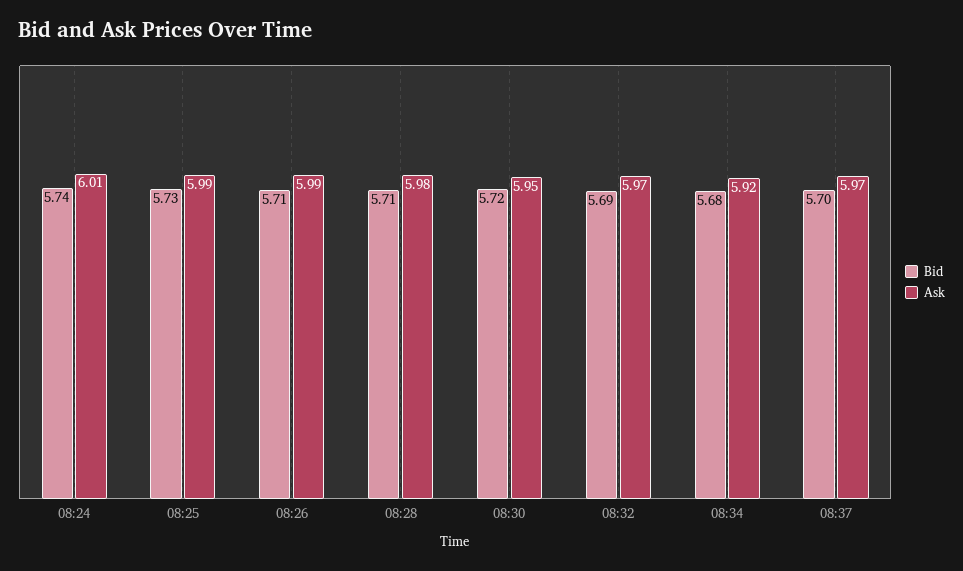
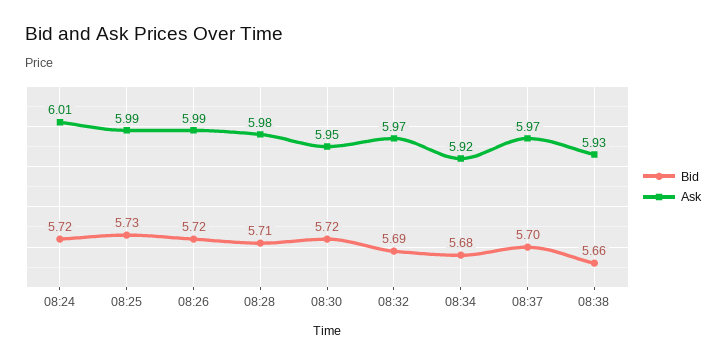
Bid, 08:24: 5.74 -> 5.72
Bid, 08:26: 5.71 -> 5.72
Bid, 08:38: none -> 5.66
Ask, 08:38: none -> 5.93

